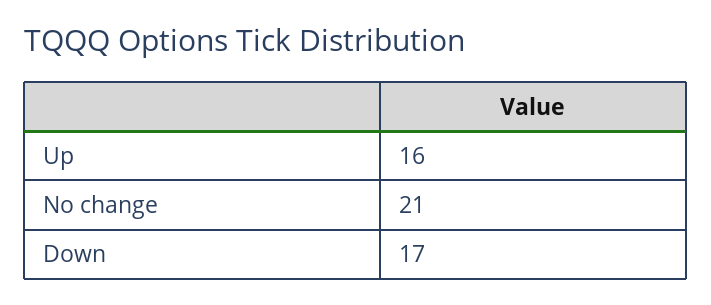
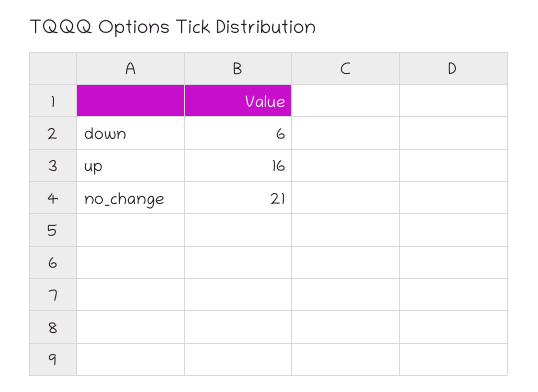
Down: 17 -> 6

